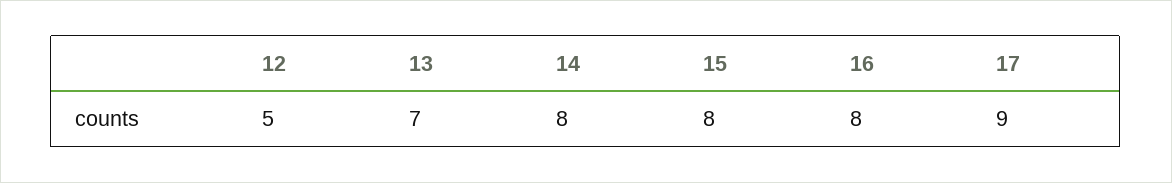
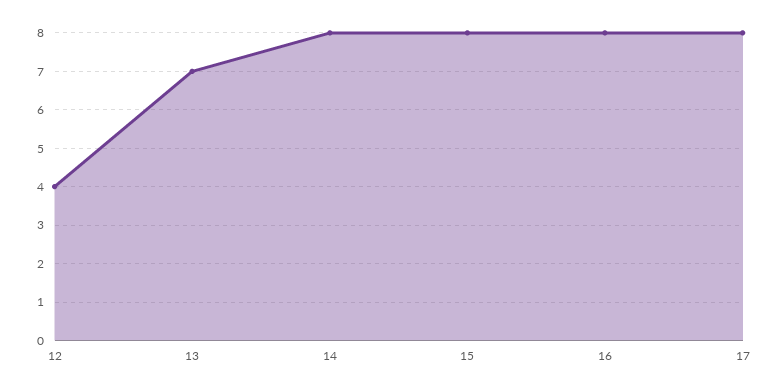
12: 5 -> 4
17: 9 -> 8

